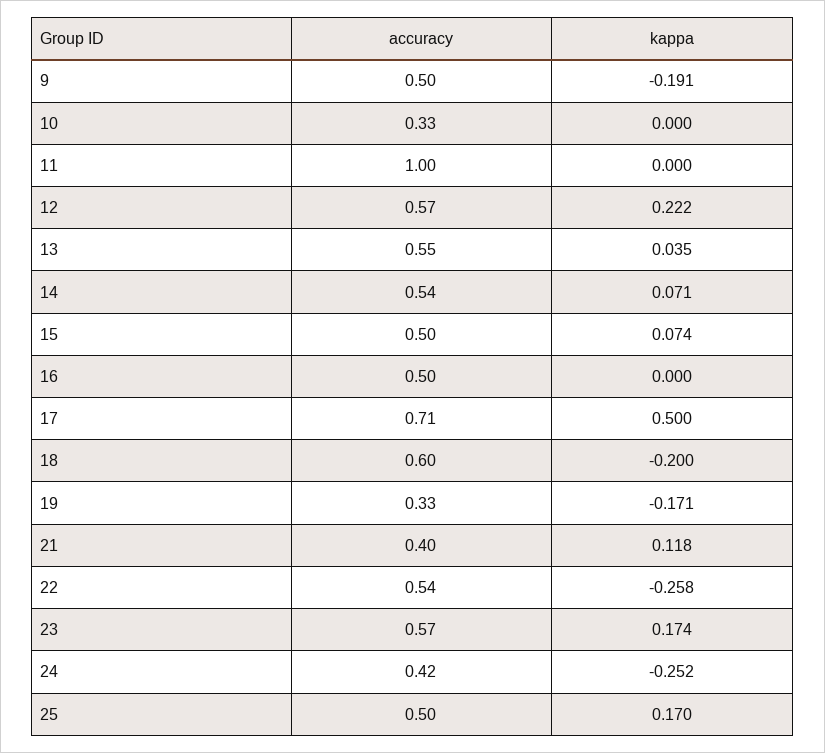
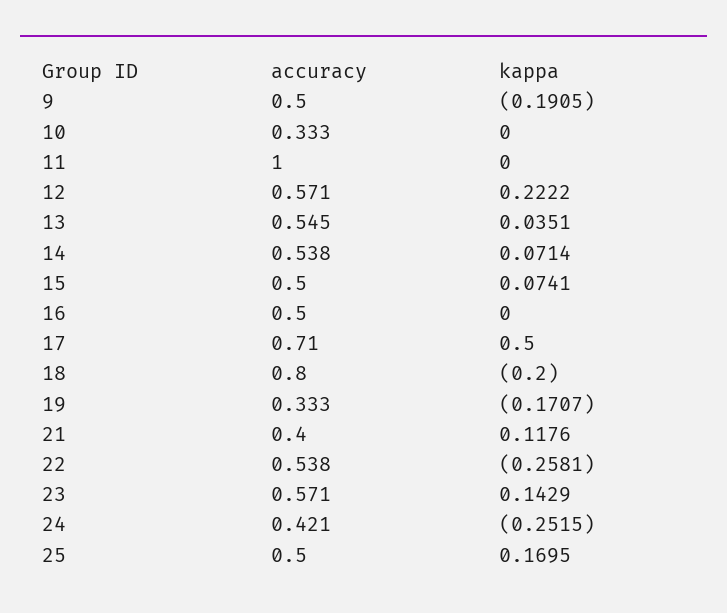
accuracy, 18: 0.6 -> 0.8
kappa, 23: 0.174 -> 0.1429

